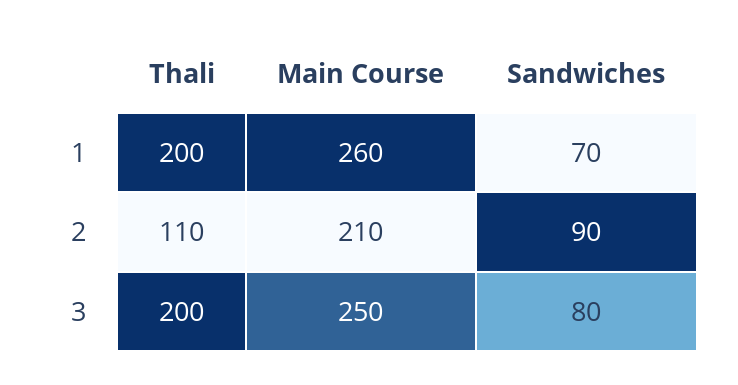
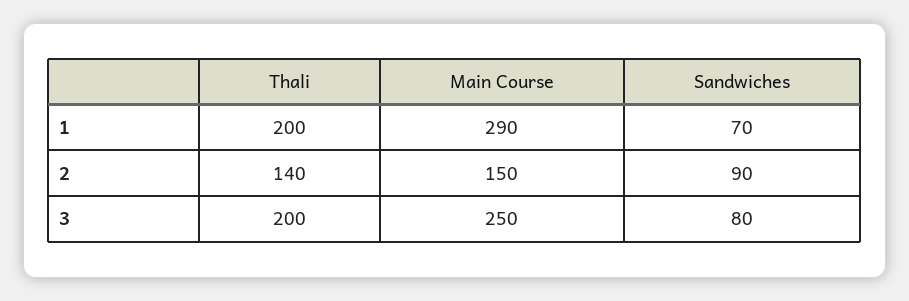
Main Course, 1: 260 -> 290
Thali, 2: 110 -> 140
Main Course, 2: 210 -> 150

